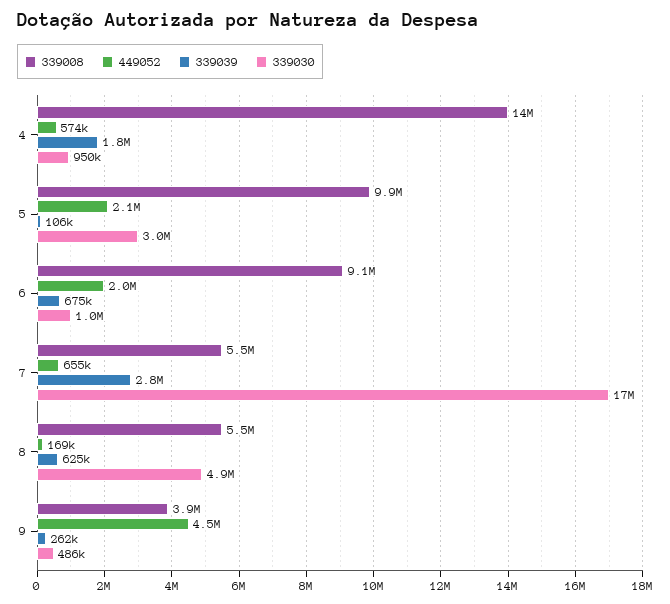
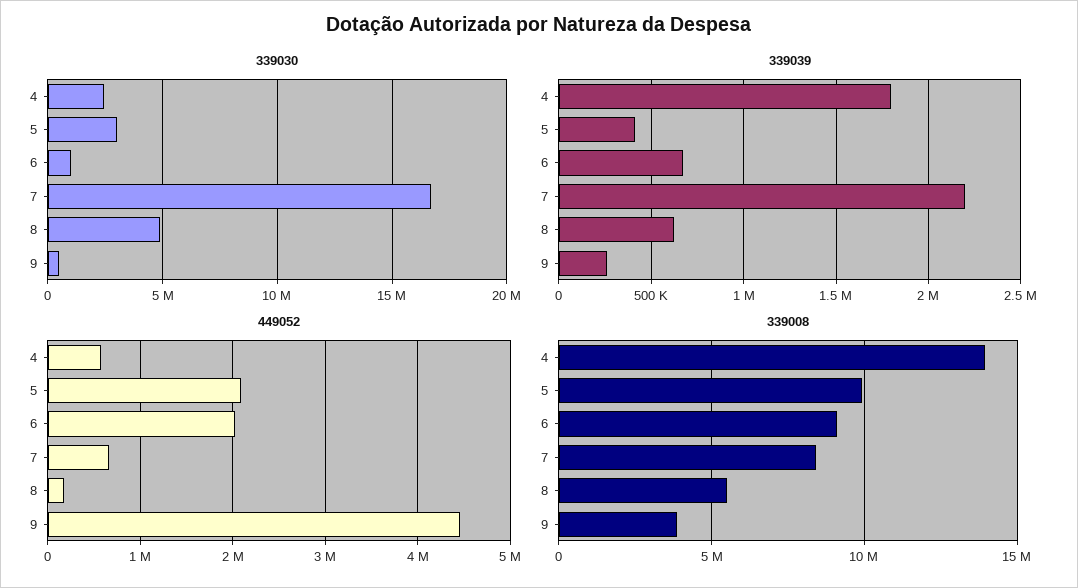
339030, 4: 950000 -> 2500000
339039, 5: 106000 -> 400000
339008, 7: 5500000 -> 8500000
339039, 7: 2800000 -> 2200000

